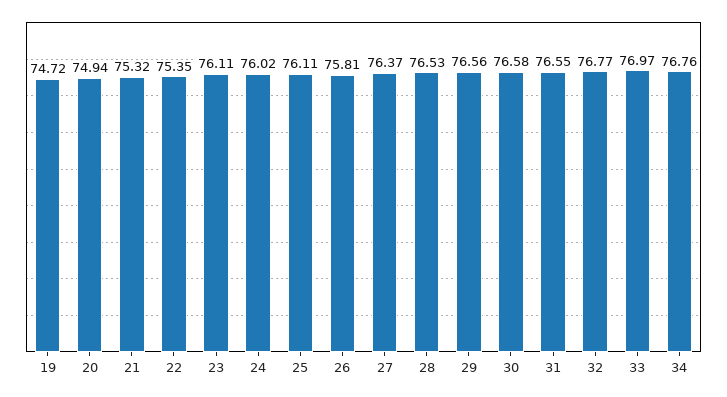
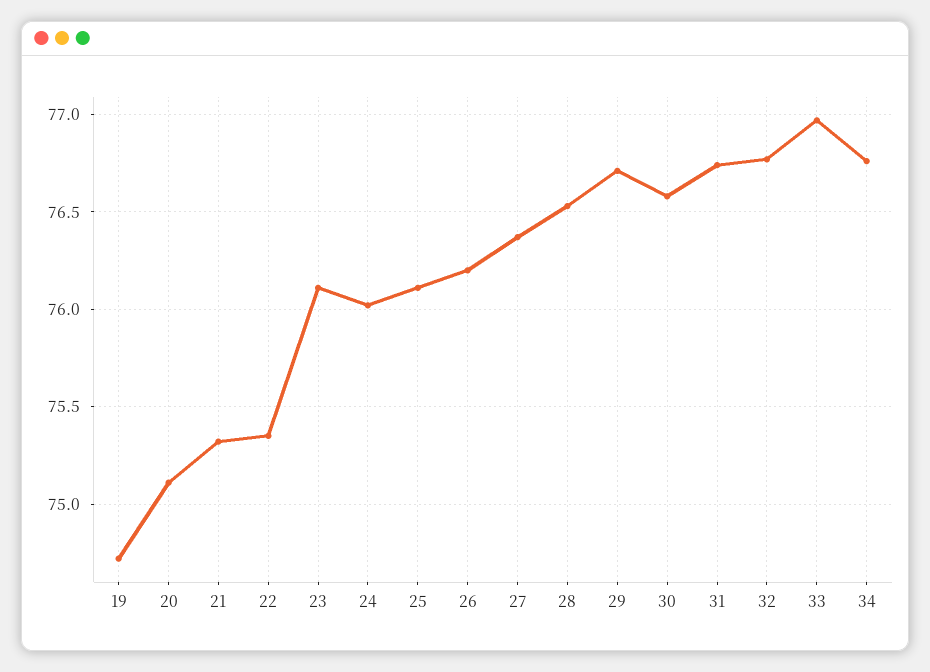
20: 74.94 -> 75.1
26: 75.81 -> 76.2
29: 76.56 -> 76.7
31: 76.55 -> 76.75

